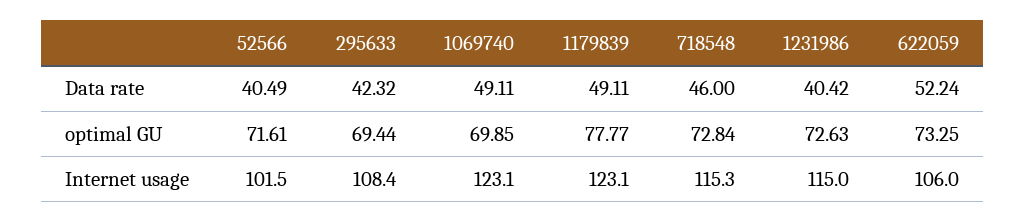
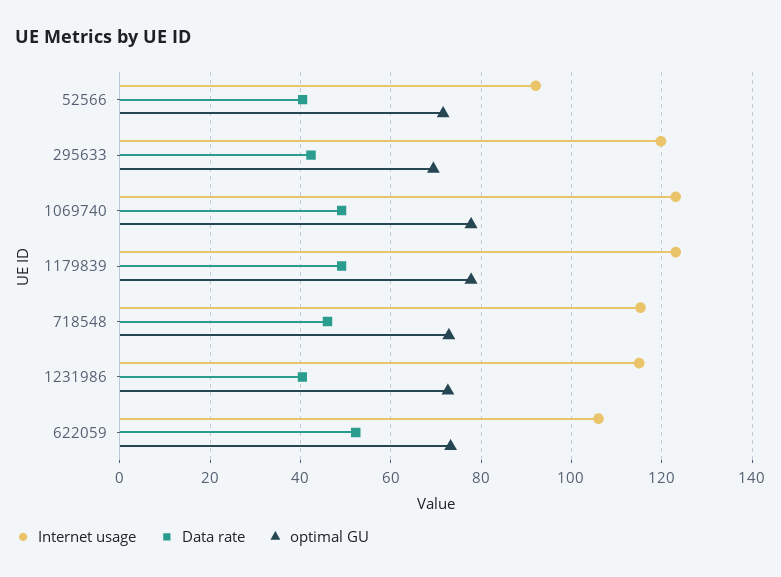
optimal GU, 1069740: 69.85 -> 78
Internet usage, 52566: 101.5 -> 92
Internet usage, 295633: 108.4 -> 120

